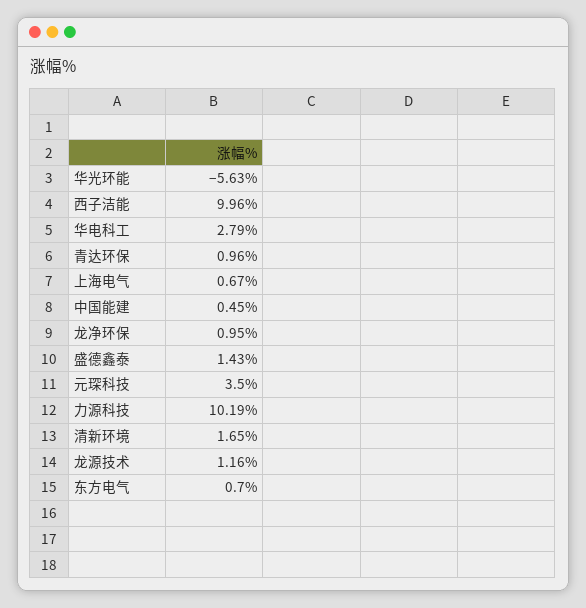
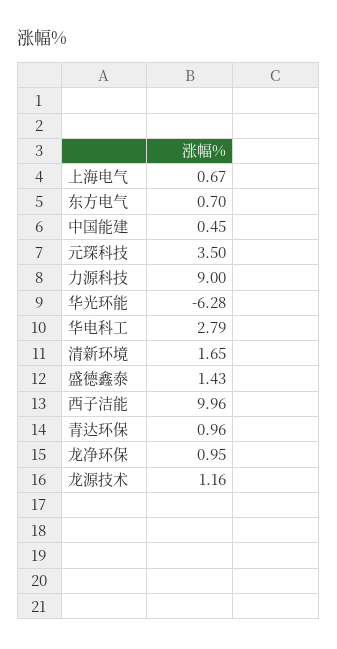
华光环能: -5.63 -> -6.28
力源科技: 10.19 -> 9

